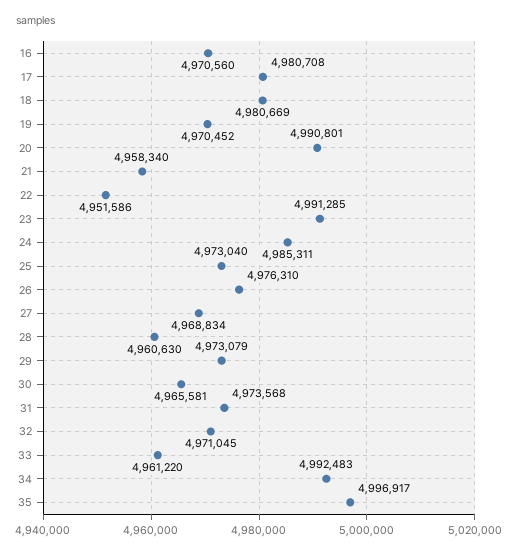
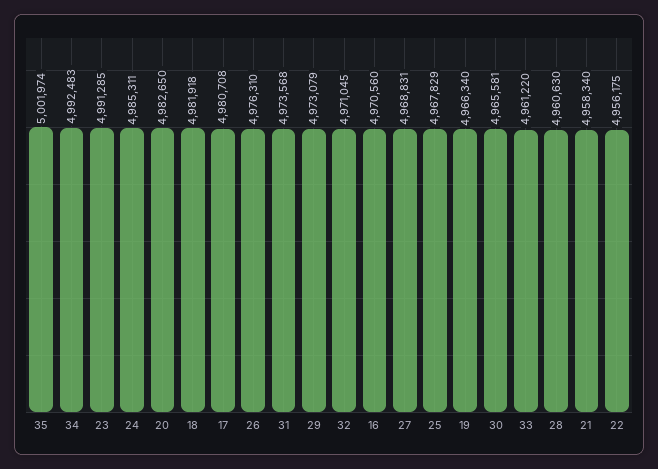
18: 4980669 -> 4981918
19: 4970452 -> 4966340
20: 4990801 -> 4982650
22: 4951586 -> 4956175
25: 4973040 -> 4967829
27: 4968834 -> 4968831
35: 4996917 -> 5001974

